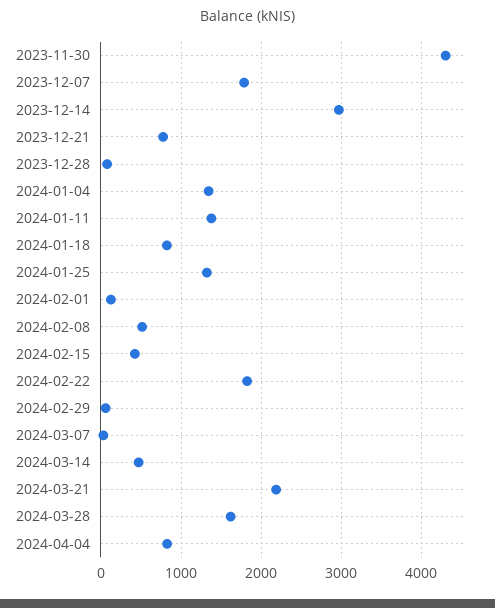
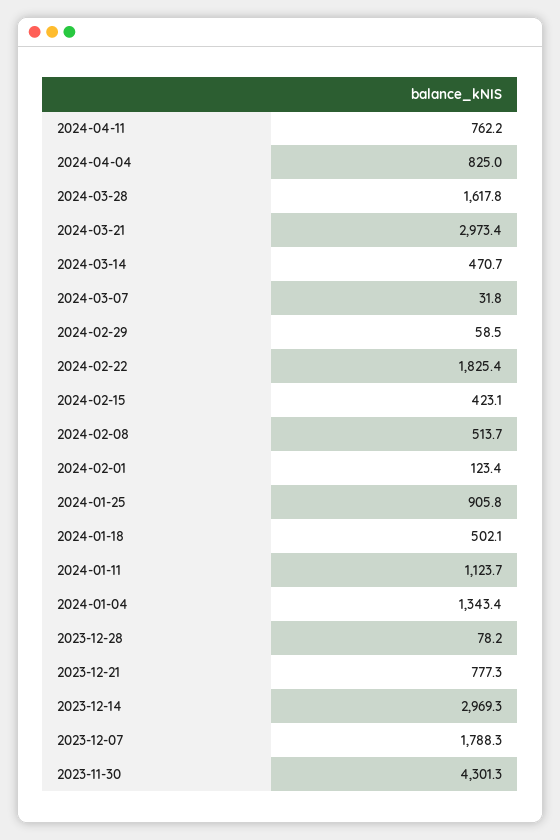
2024-01-11: 1400 -> 1123.7
2024-01-18: 800 -> 502.1
2024-01-25: 1300 -> 905.8
2024-03-21: 2200 -> 2973.4
2024-04-11: none -> 762.2

